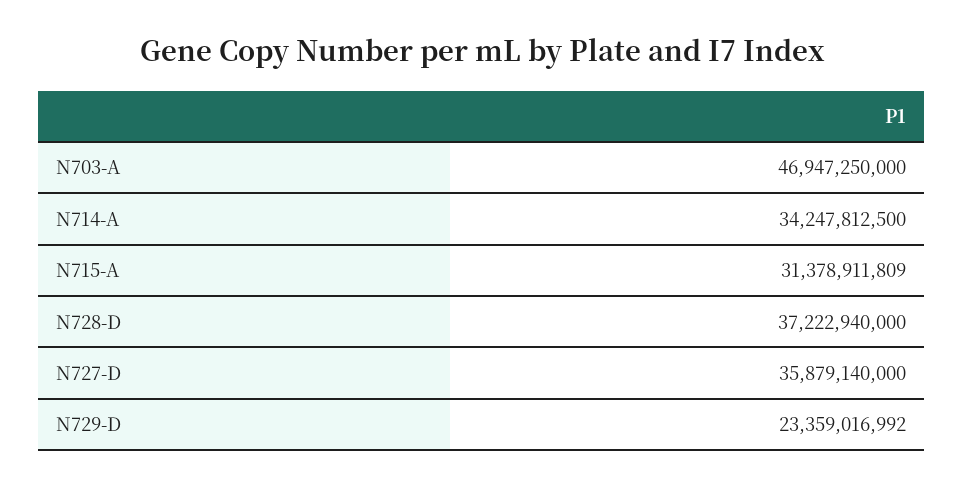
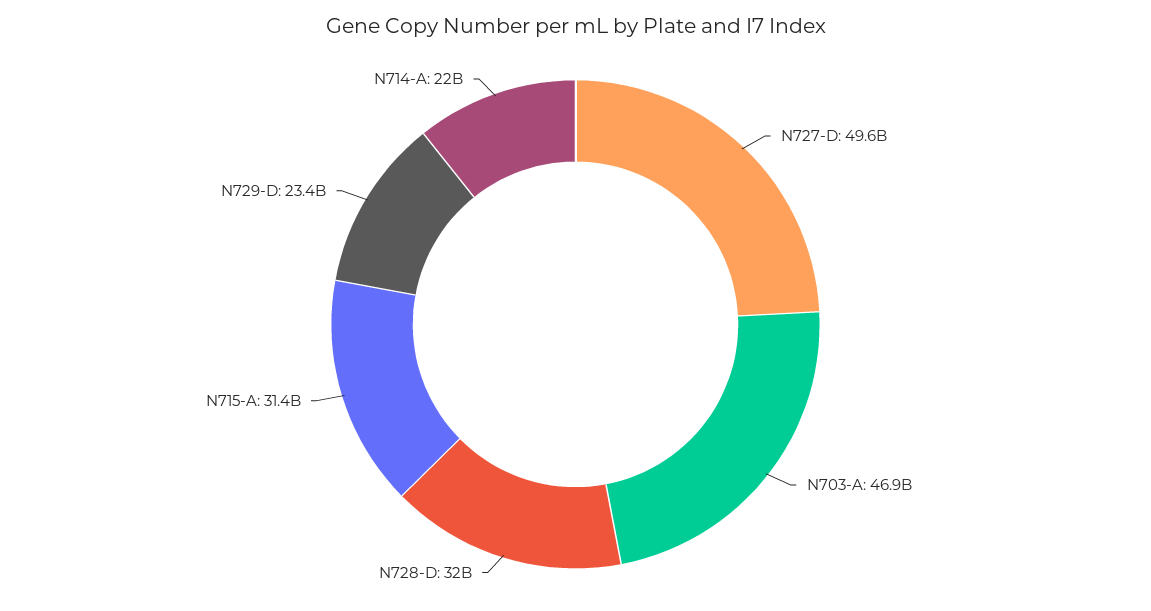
N714-A: 34247812500 -> 22000000000
N728-D: 37222940000 -> 32000000000
N727-D: 35879140000 -> 49600000000

